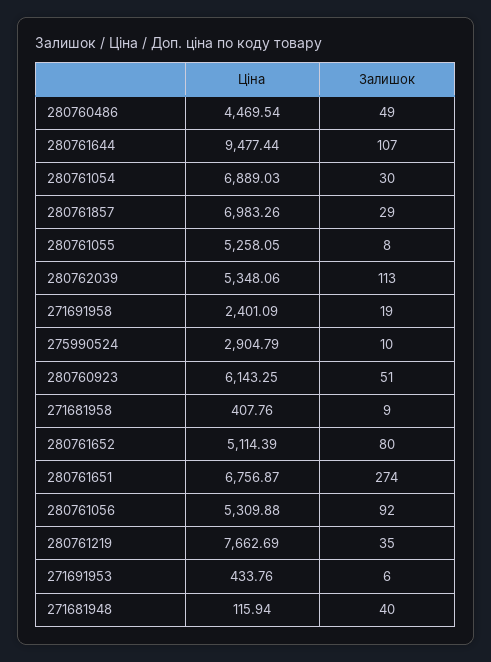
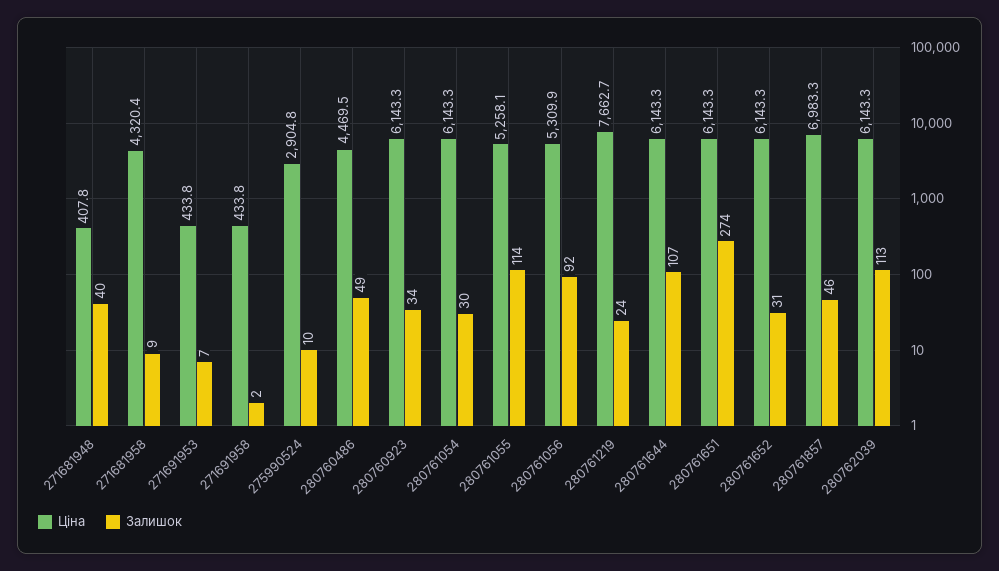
Ціна, 280761644: 9477.44 -> 6143.3
Ціна, 280761054: 6889.03 -> 6143.3
Залишок, 280761857: 29 -> 46
Залишок, 280761055: 8 -> 114
Ціна, 280762039: 5348.06 -> 6143.3
Ціна, 271691958: 2401.09 -> 433.8
Залишок, 271691958: 19 -> 2
Залишок, 280760923: 51 -> 34
Ціна, 271681958: 407.76 -> 4320.4
Ціна, 280761652: 5114.39 -> 6143.3
Залишок, 280761652: 80 -> 31
Ціна, 280761651: 6756.87 -> 6143.3
Залишок, 280761219: 35 -> 24
Залишок, 271691953: 6 -> 7
Ціна, 271681948: 115.94 -> 407.8

